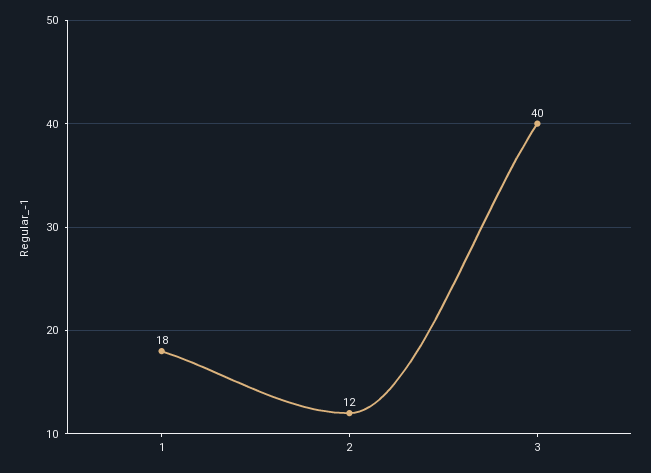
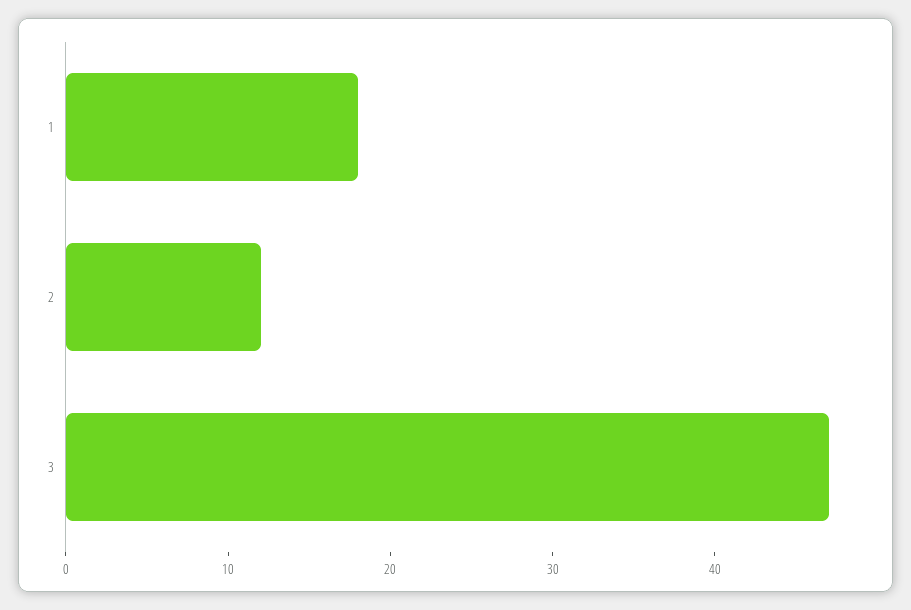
3: 40 -> 47

